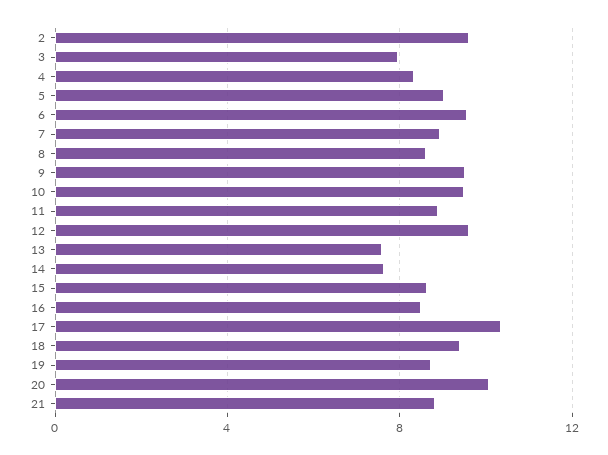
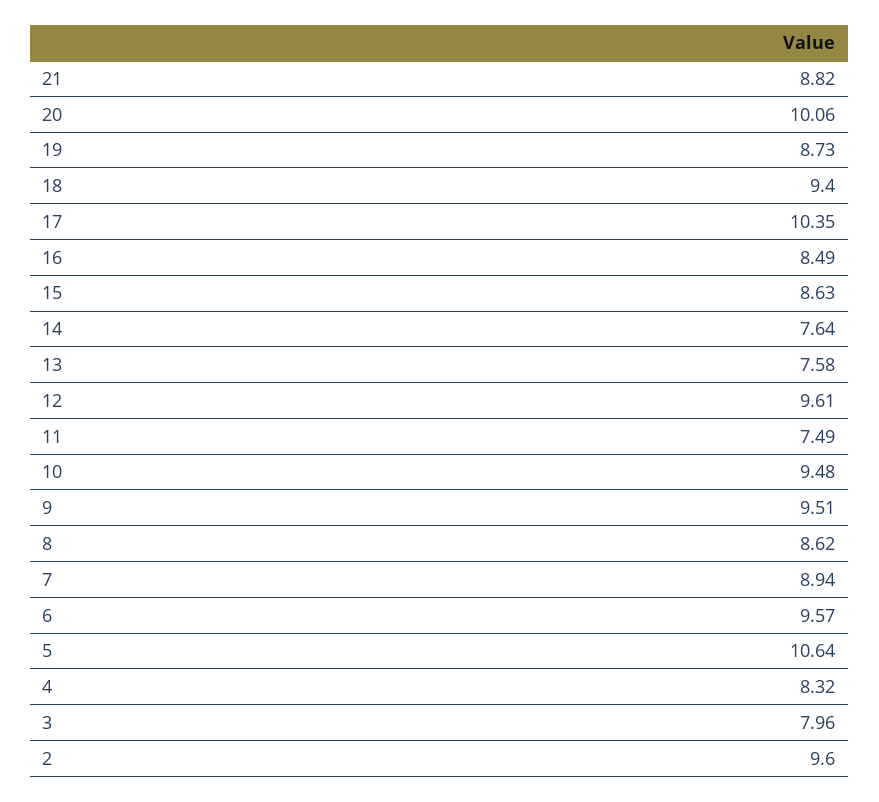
5: 9 -> 10.64
11: 9 -> 7.49

